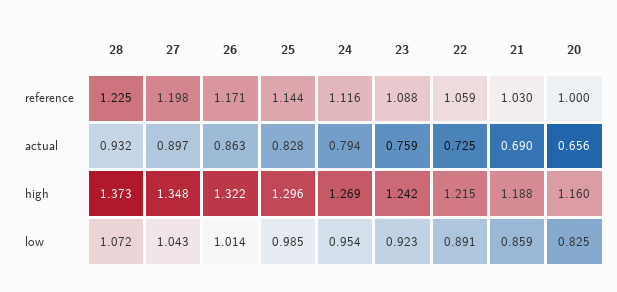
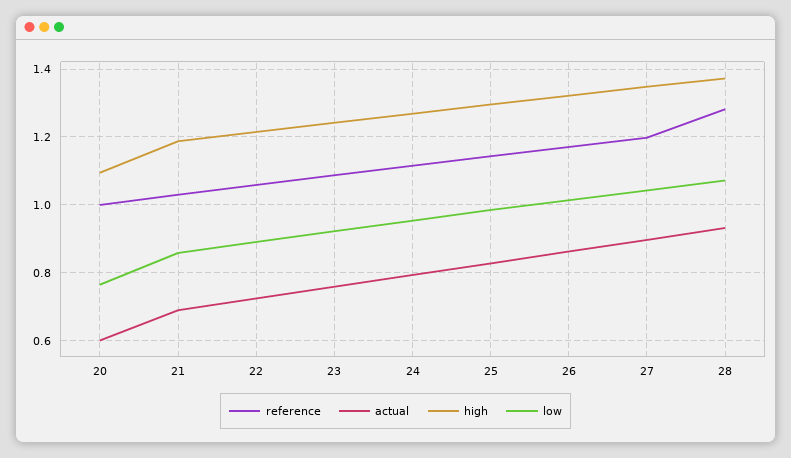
reference, 28: 1.225 -> 1.28
actual, 20: 0.656 -> 0.6
high, 20: 1.16 -> 1.1
low, 20: 0.825 -> 0.76

